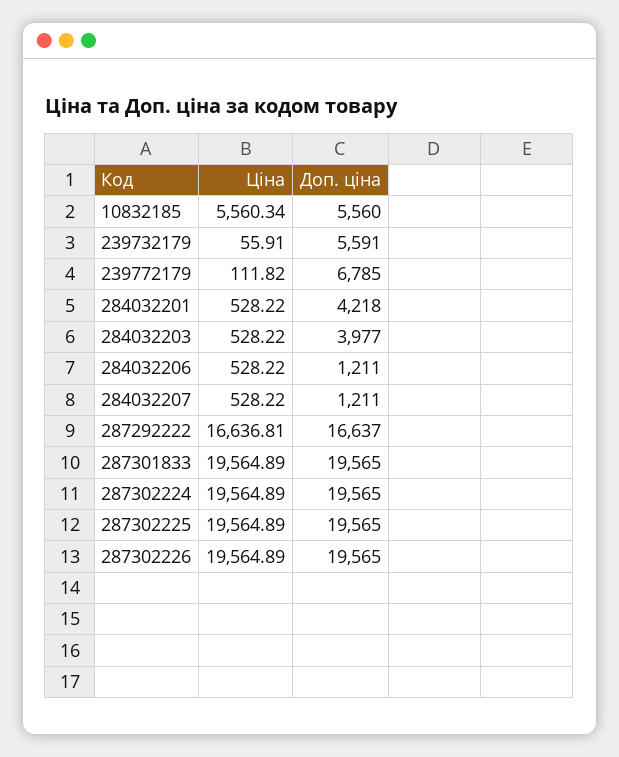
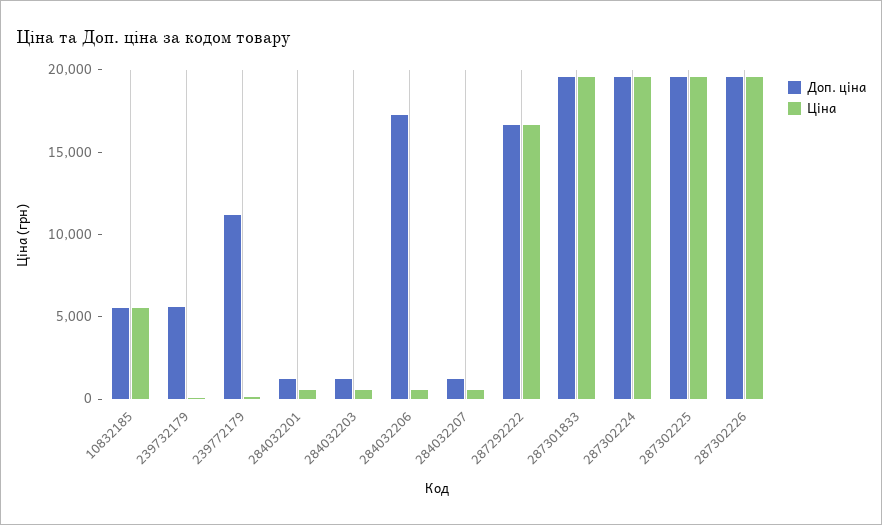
Доп. ціна, 239772179: 6785 -> 11000
Доп. ціна, 284032201: 4218 -> 1000
Доп. ціна, 284032203: 3977 -> 1000
Доп. ціна, 284032206: 1211 -> 17000

